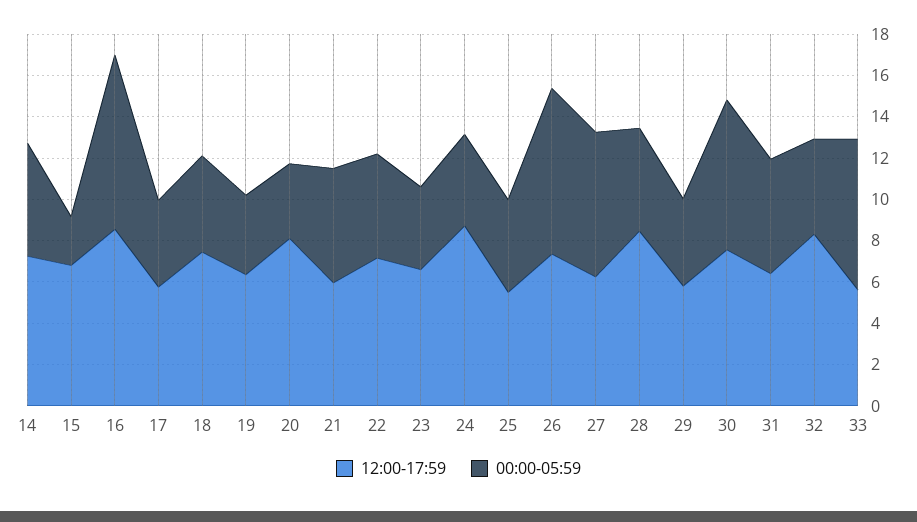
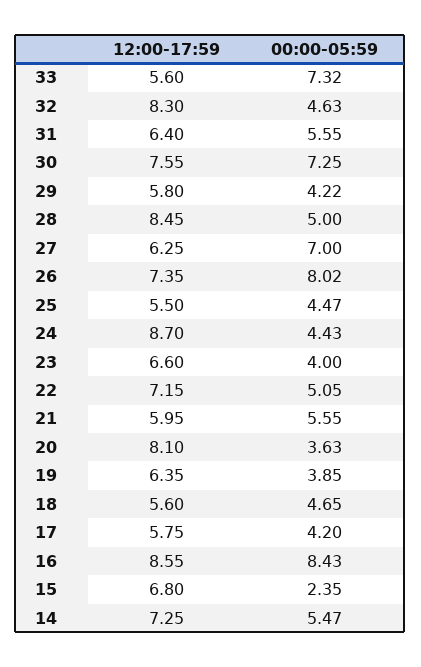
12:00-17:59, 18: 7.5 -> 5.6

